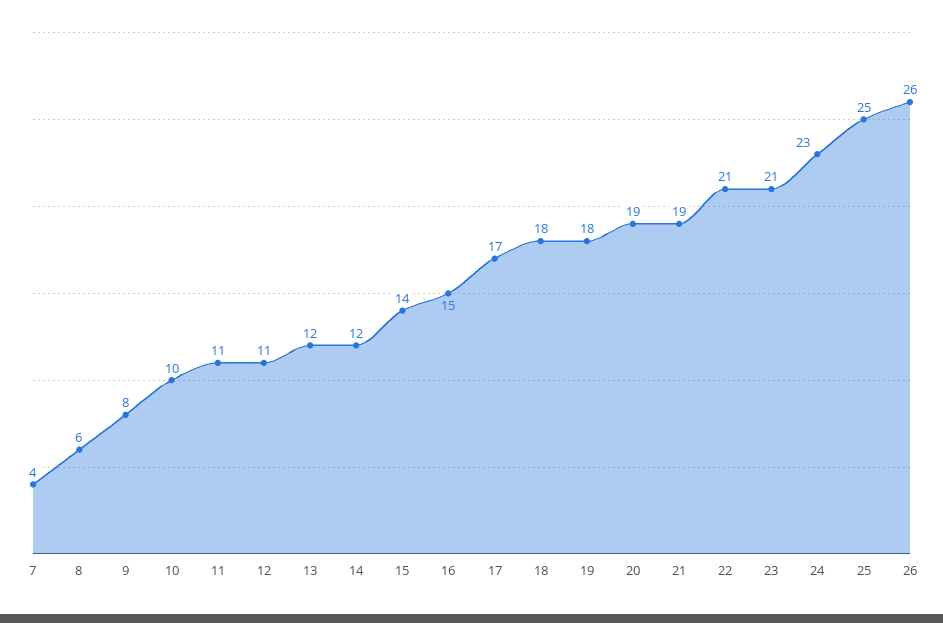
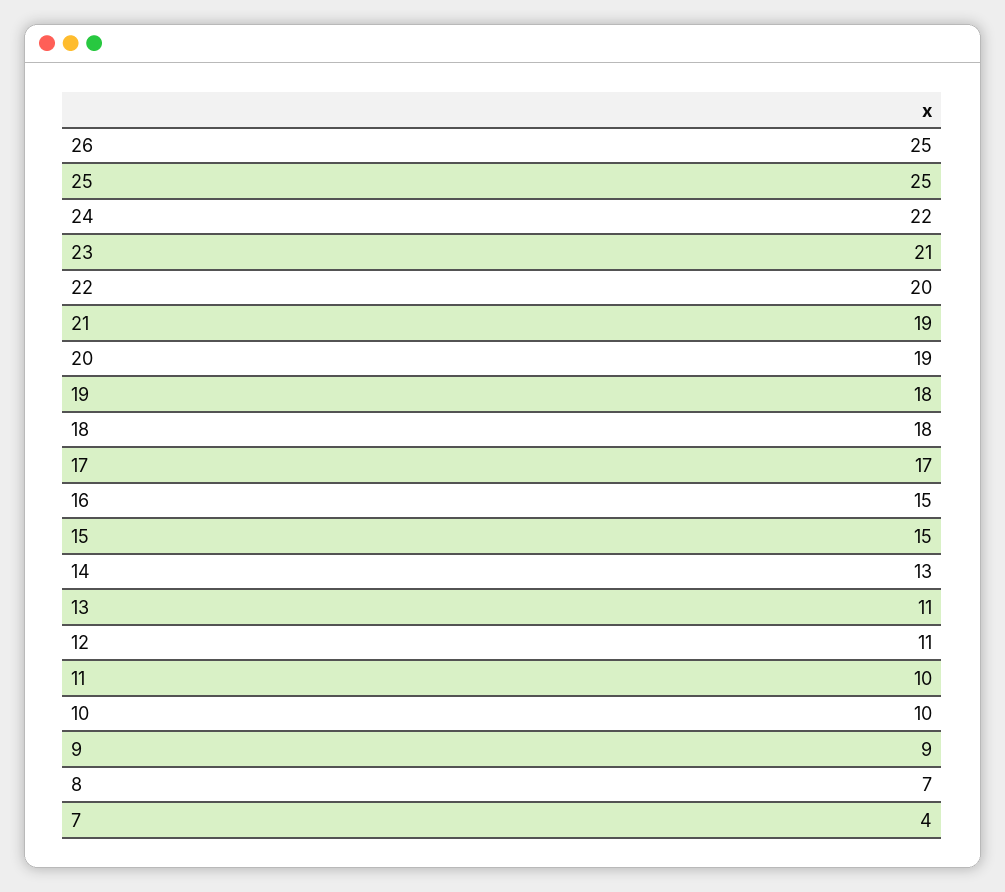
8: 6 -> 7
9: 8 -> 9
11: 11 -> 10
13: 12 -> 11
14: 12 -> 13
15: 14 -> 15
22: 21 -> 20
24: 23 -> 22
26: 26 -> 25

